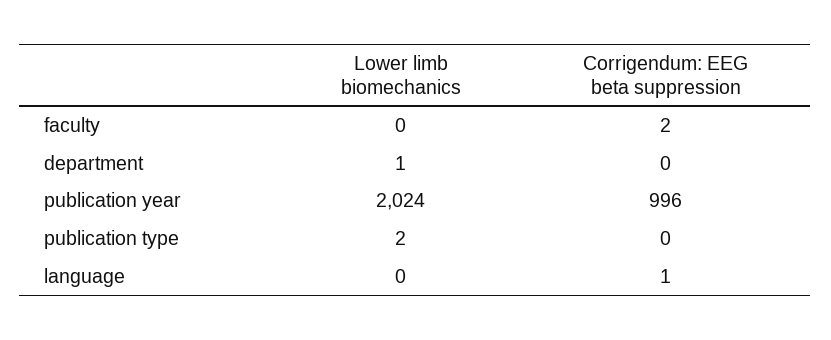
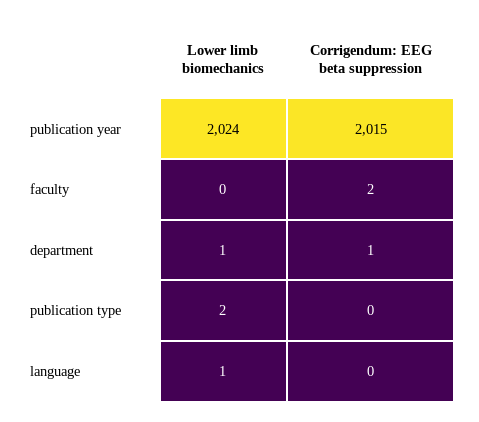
Corrigendum: EEG beta suppression, department: 0 -> 1
Corrigendum: EEG beta suppression, publication year: 996 -> 2015
Lower limb biomechanics, language: 0 -> 1
Corrigendum: EEG beta suppression, language: 1 -> 0

